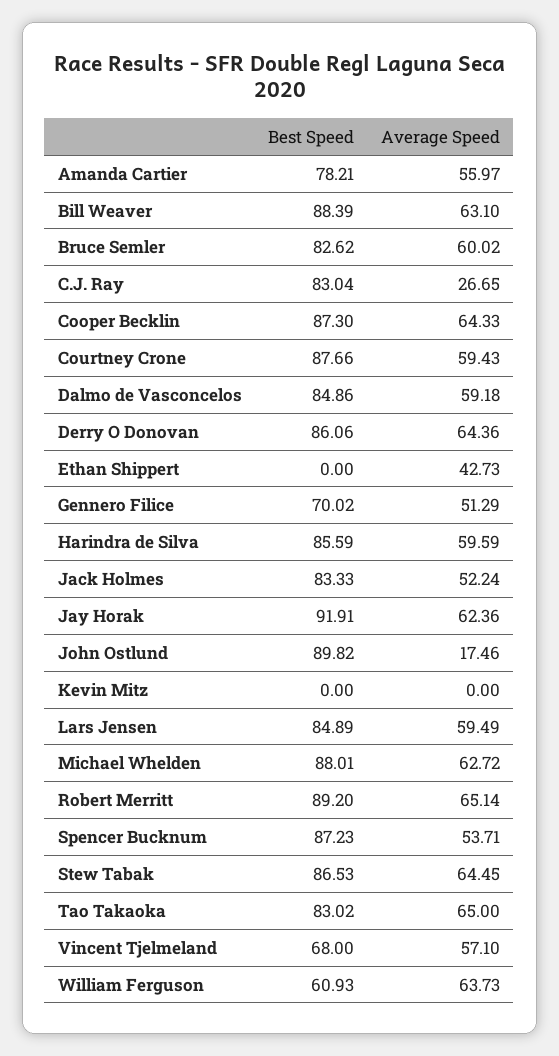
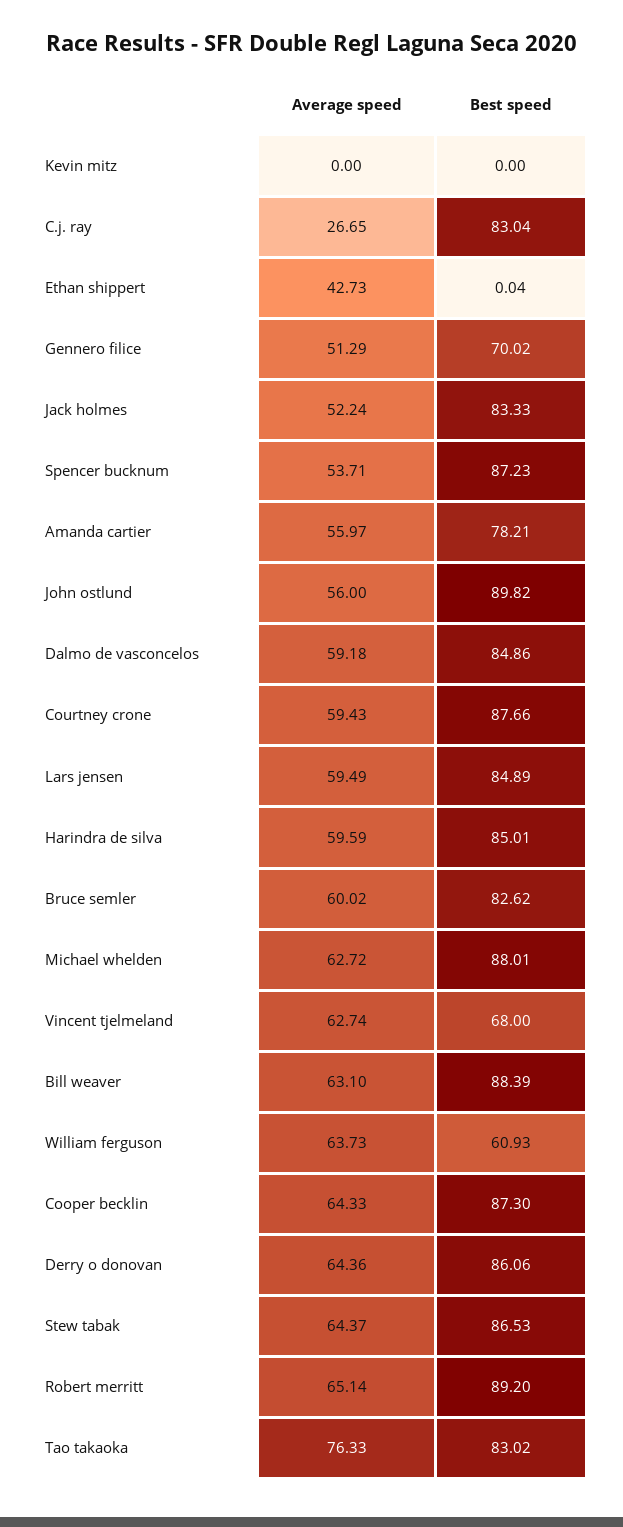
Best Speed, Ethan Shippert: 0 -> 0.04
Best Speed, Harindra de Silva: 85.59 -> 85.01
Best Speed, Jay Horak: 91.91 -> none
Average Speed, Jay Horak: 62.36 -> none
Average Speed, John Ostlund: 17.46 -> 56
Average Speed, Stew Tabak: 64.45 -> 64.37
Average Speed, Tao Takaoka: 65 -> 76.33
Average Speed, Vincent Tjelmeland: 57.1 -> 62.74

